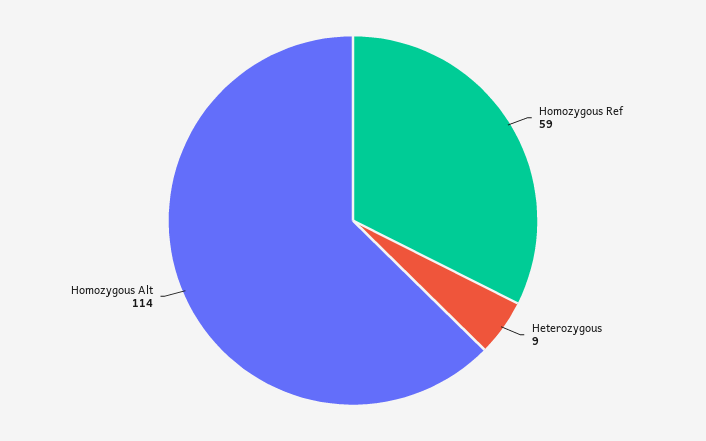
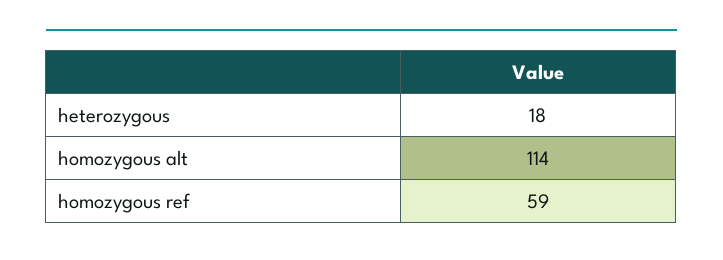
Heterozygous: 9 -> 18

